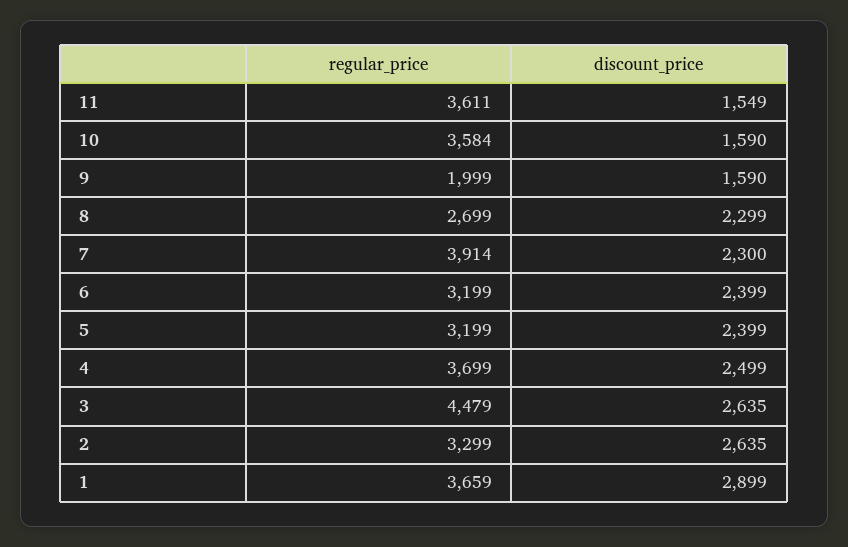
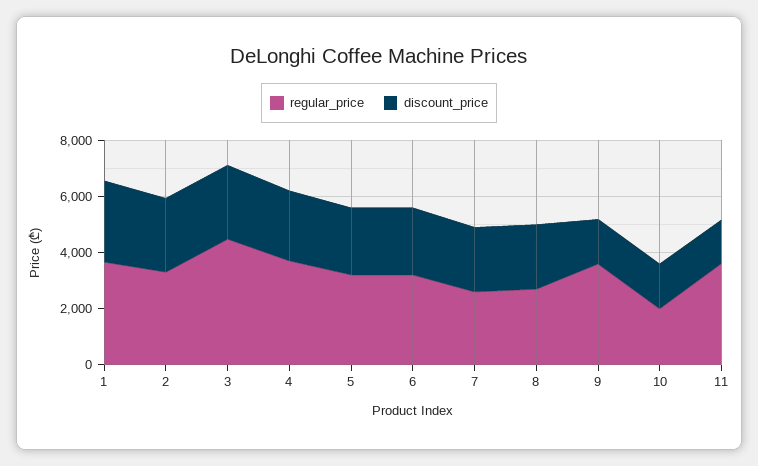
regular_price, 10: 3584 -> 2000
regular_price, 9: 1999 -> 3500
regular_price, 7: 3914 -> 2500

